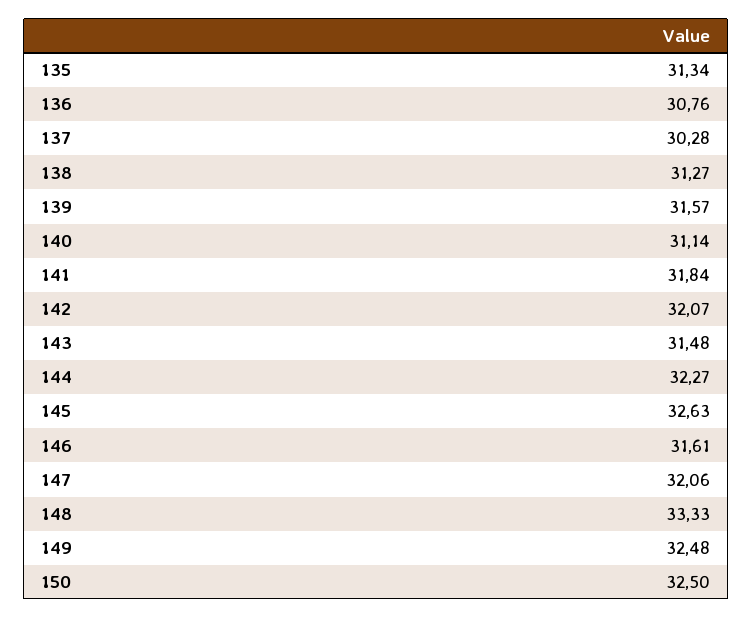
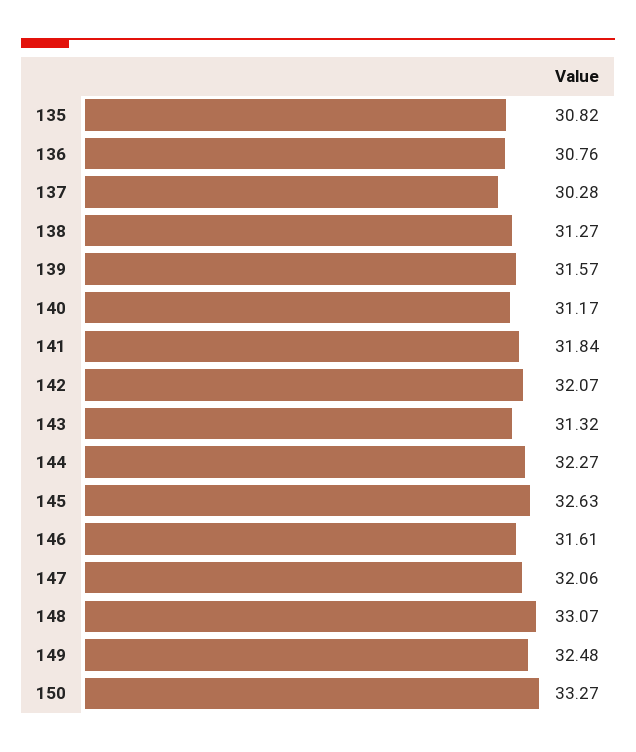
135: 31.34 -> 30.82
140: 31.14 -> 31.17
143: 31.48 -> 31.32
148: 33.33 -> 33.07
150: 32.5 -> 33.27

